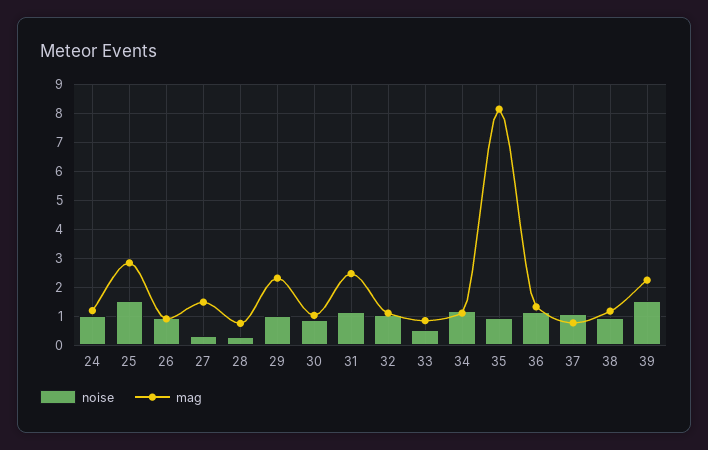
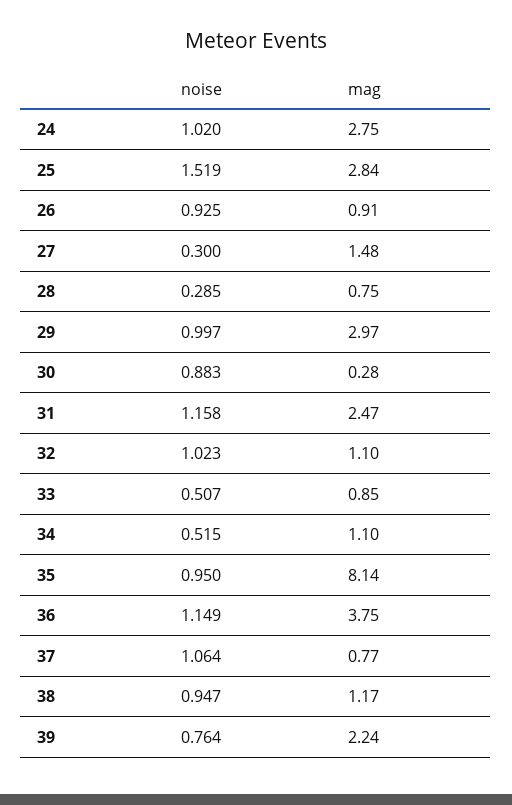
mag, 24: 1.25 -> 2.75
mag, 29: 2.25 -> 2.97
mag, 30: 1 -> 0.28
noise, 34: 1.25 -> 0.515
mag, 36: 1.25 -> 3.75
noise, 39: 1.5 -> 0.764

